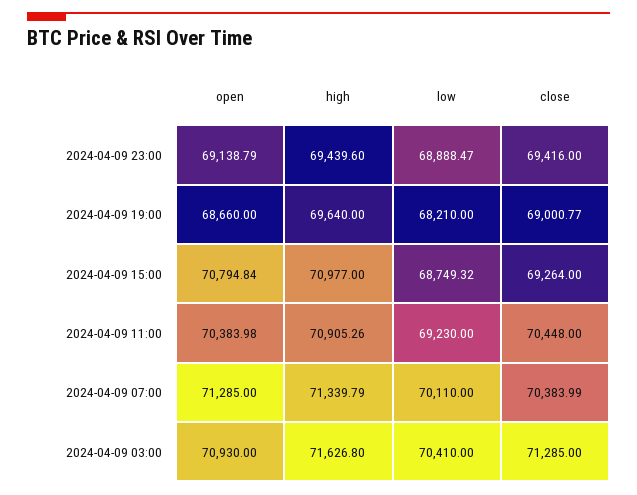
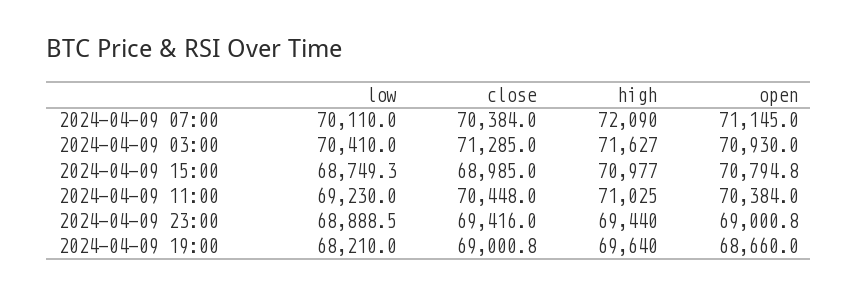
open, 2024-04-09 23:00: 69138.79 -> 69000.8
close, 2024-04-09 15:00: 69264 -> 68985
high, 2024-04-09 11:00: 70905.26 -> 71025
open, 2024-04-09 07:00: 71285 -> 71145
high, 2024-04-09 07:00: 71339.79 -> 72090

